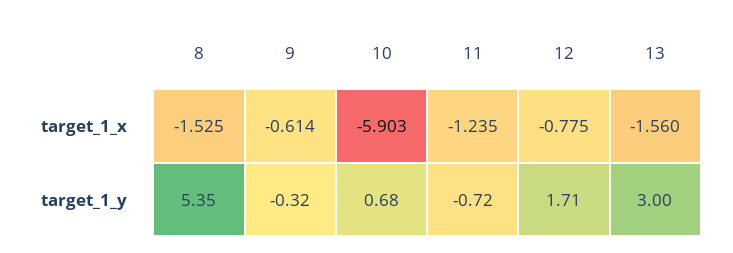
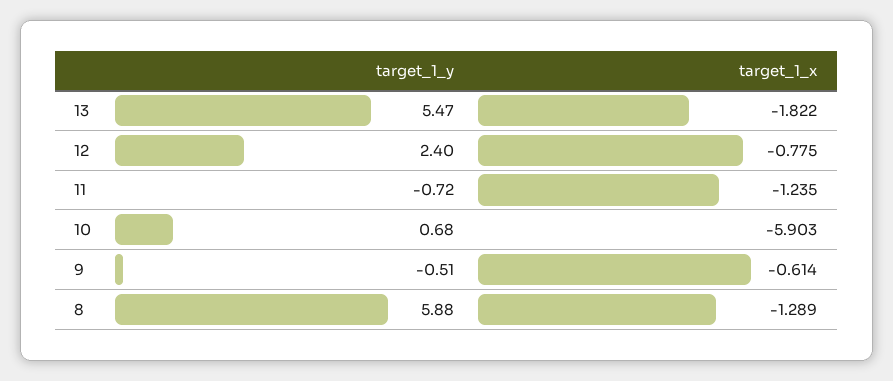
8, target_1_x: -1.525 -> -1.289
13, target_1_x: -1.56 -> -1.822
8, target_1_y: 5.35 -> 5.88
9, target_1_y: -0.32 -> -0.51
12, target_1_y: 1.71 -> 2.4
13, target_1_y: 3 -> 5.47

